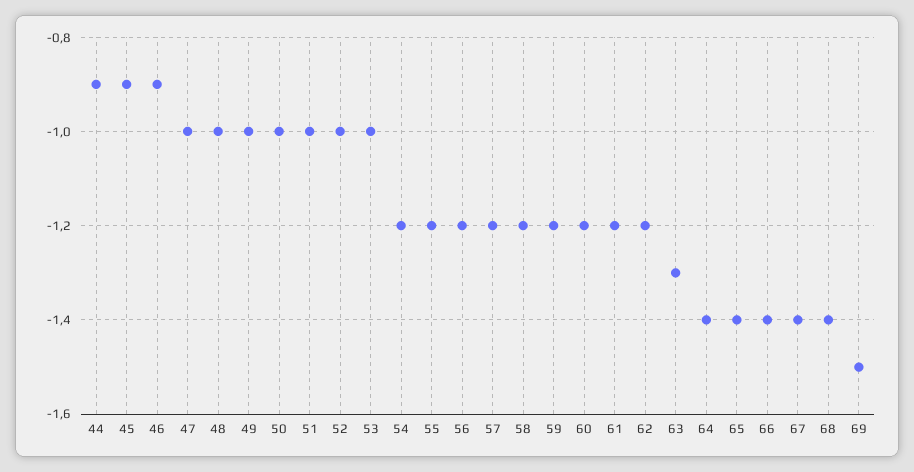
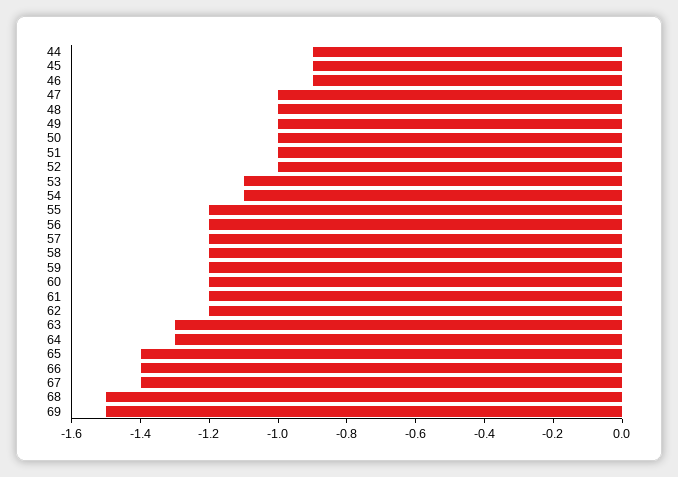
53: -1 -> -1.1
54: -1.2 -> -1.1
64: -1.4 -> -1.3
68: -1.4 -> -1.5

